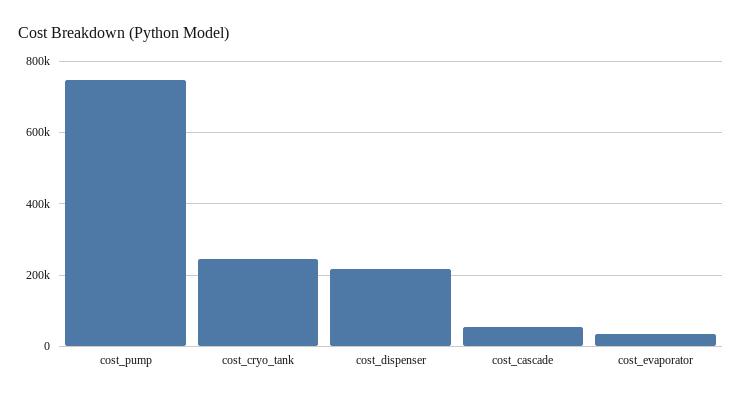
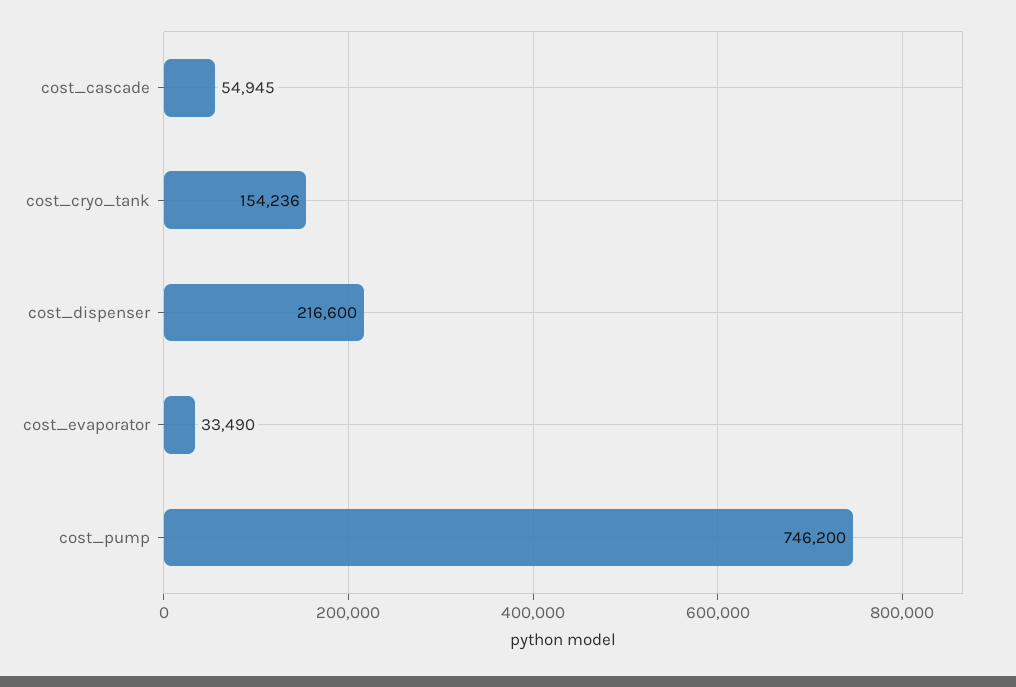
cost_cryo_tank: 240000 -> 154236

